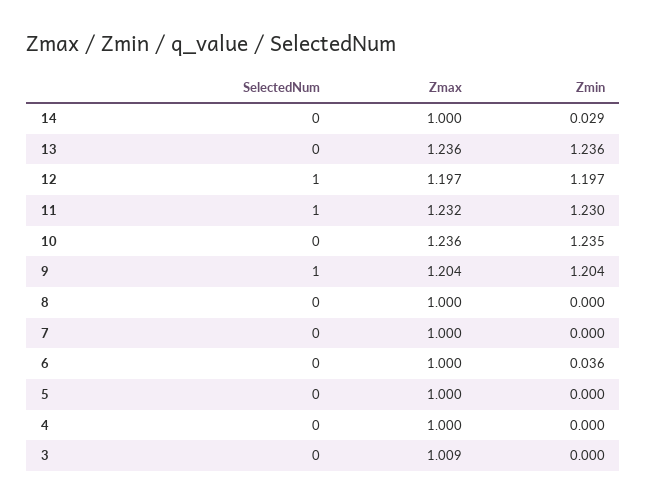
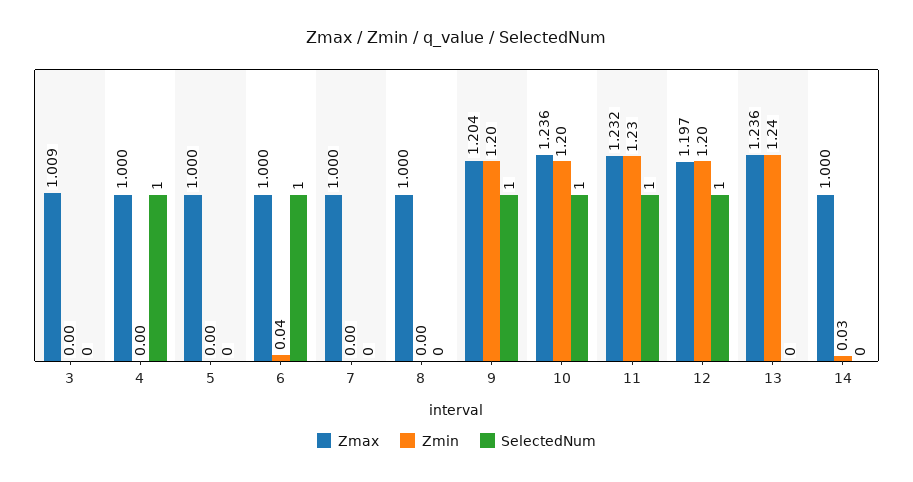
SelectedNum, 10: 0 -> 1
Zmin, 10: 1.235 -> 1.2
SelectedNum, 6: 0 -> 1
SelectedNum, 4: 0 -> 1

